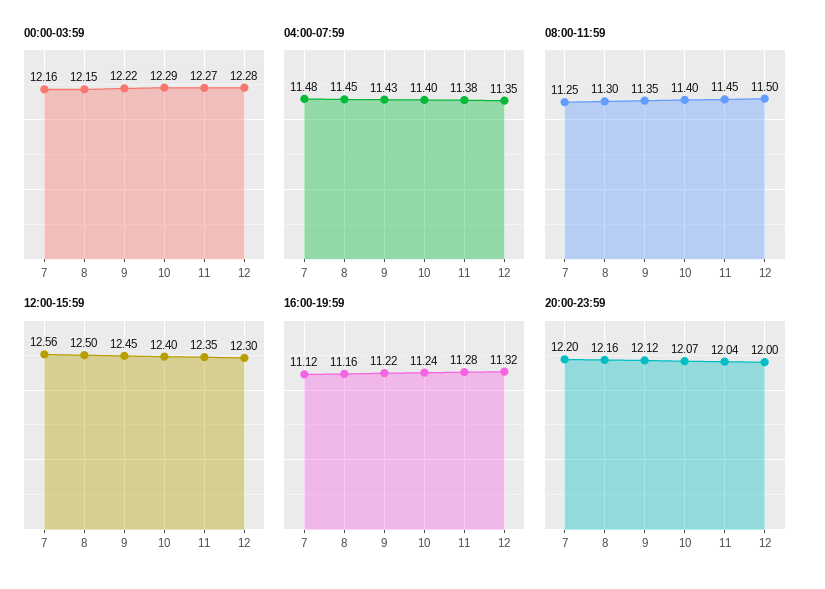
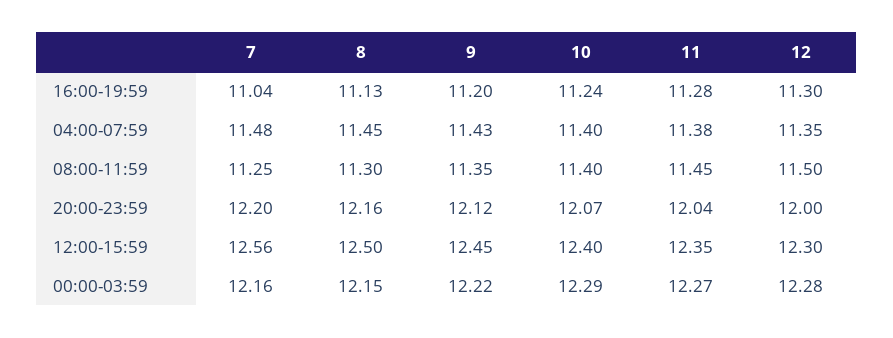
16:00-19:59, 7: 11.12 -> 11.04
16:00-19:59, 8: 11.16 -> 11.13
16:00-19:59, 9: 11.22 -> 11.2
16:00-19:59, 12: 11.32 -> 11.3

